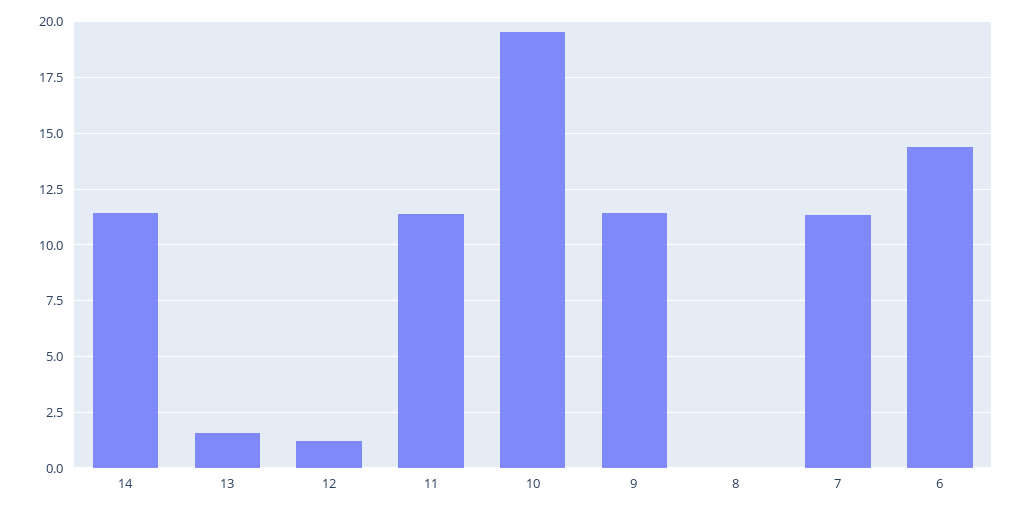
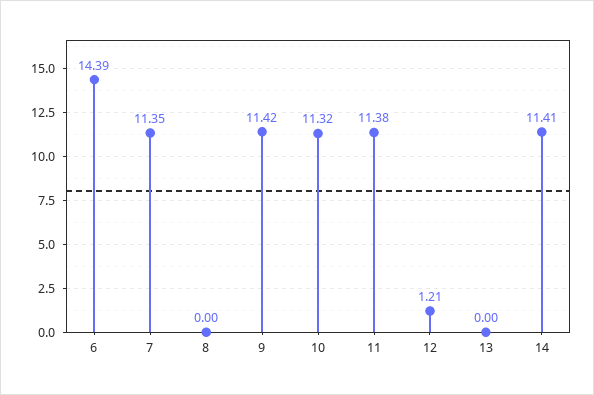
13: 1.5 -> 0
10: 19.5 -> 11.32

